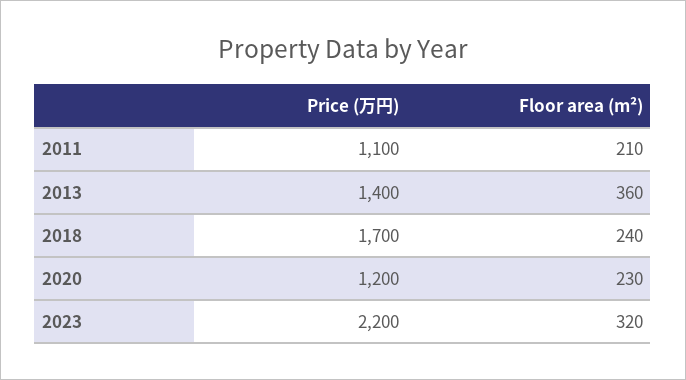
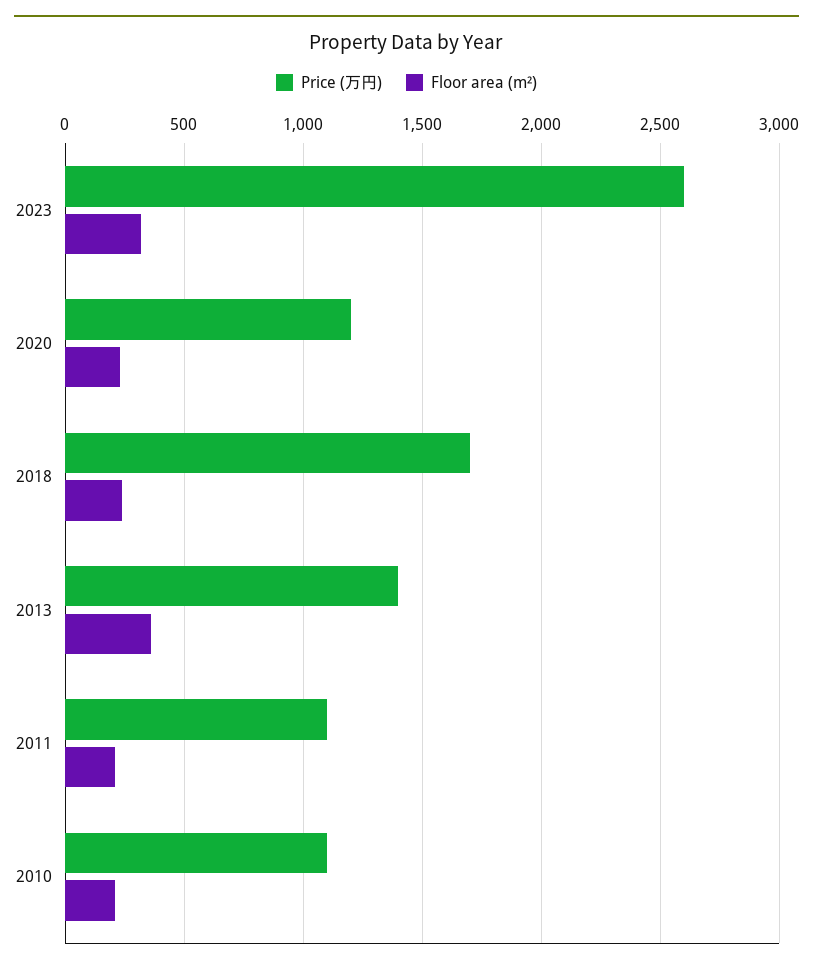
Price (万円), 2023: 2200 -> 2600
Price (万円), 2010: none -> 1100
Floor area (m²), 2010: none -> 200

